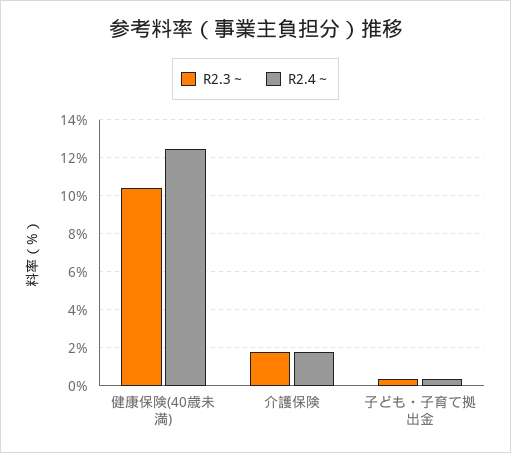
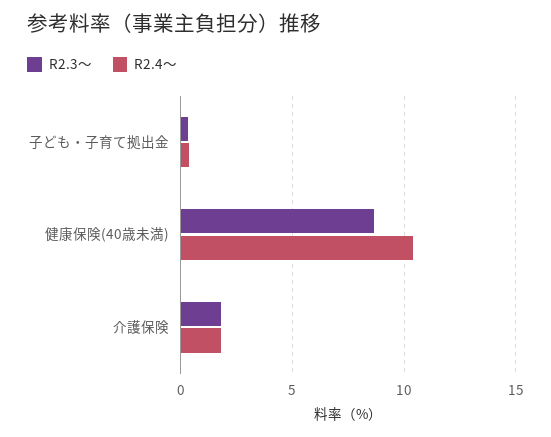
R2.3～, 健康保険(40歳未満): 10.5 -> 8.5
R2.4～, 健康保険(40歳未満): 12.5 -> 10.5

